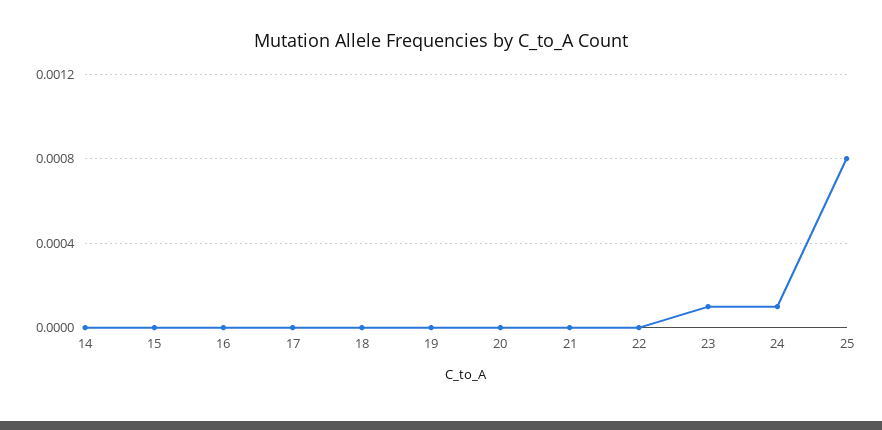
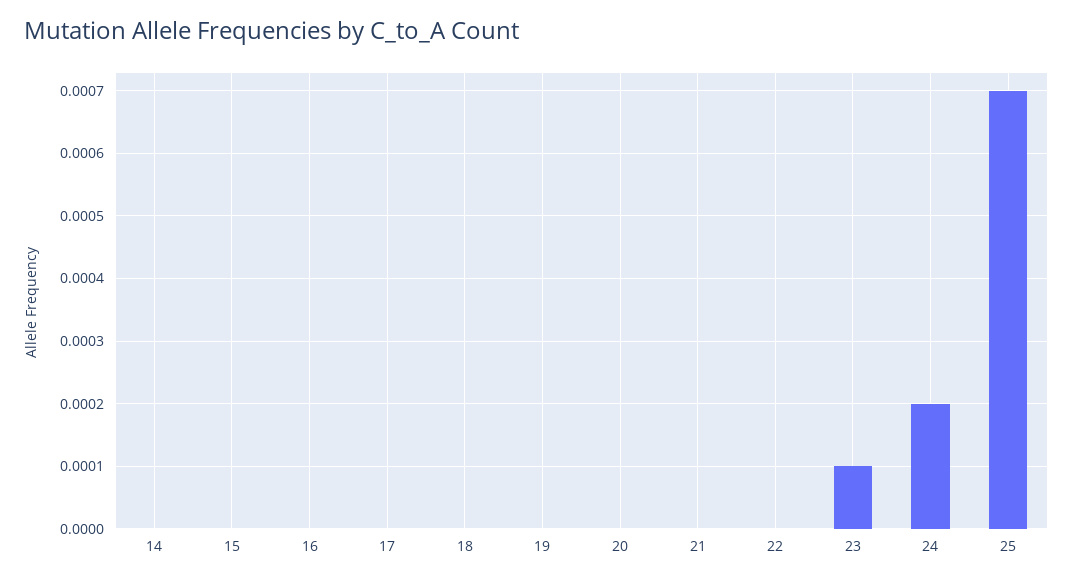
24: 0.0001 -> 0.0002
25: 0.0008 -> 0.0007

